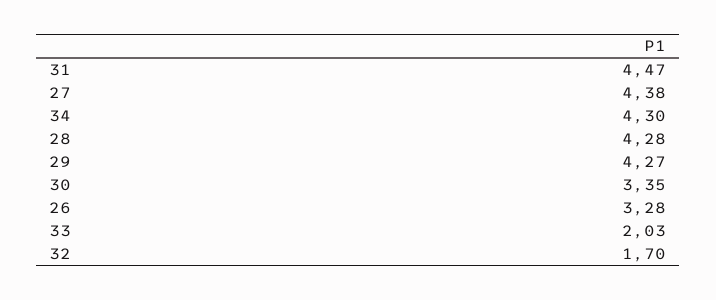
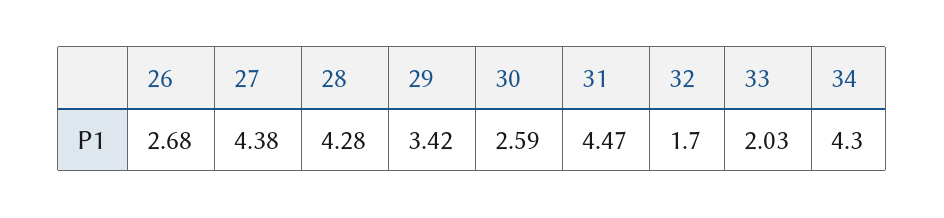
29: 4.27 -> 3.42
30: 3.35 -> 2.59
26: 3.28 -> 2.68

